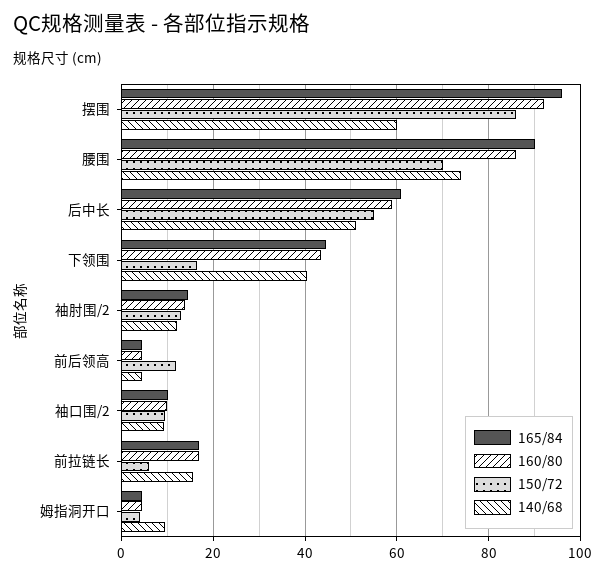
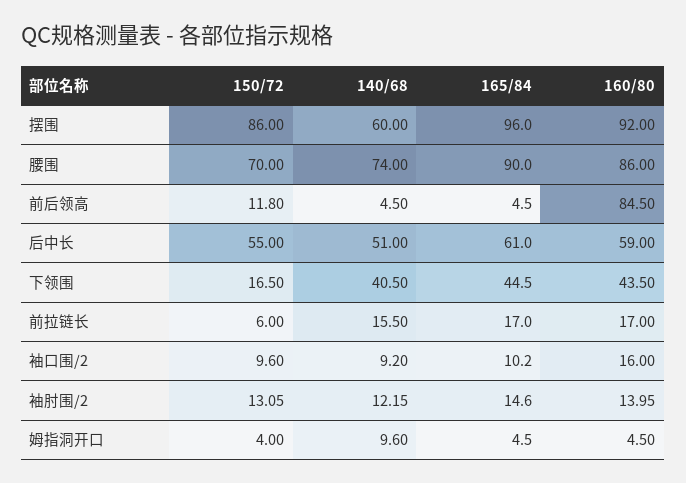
160/80, 前后领高: 4 -> 84.5
160/80, 袖口围/2: 10 -> 16

